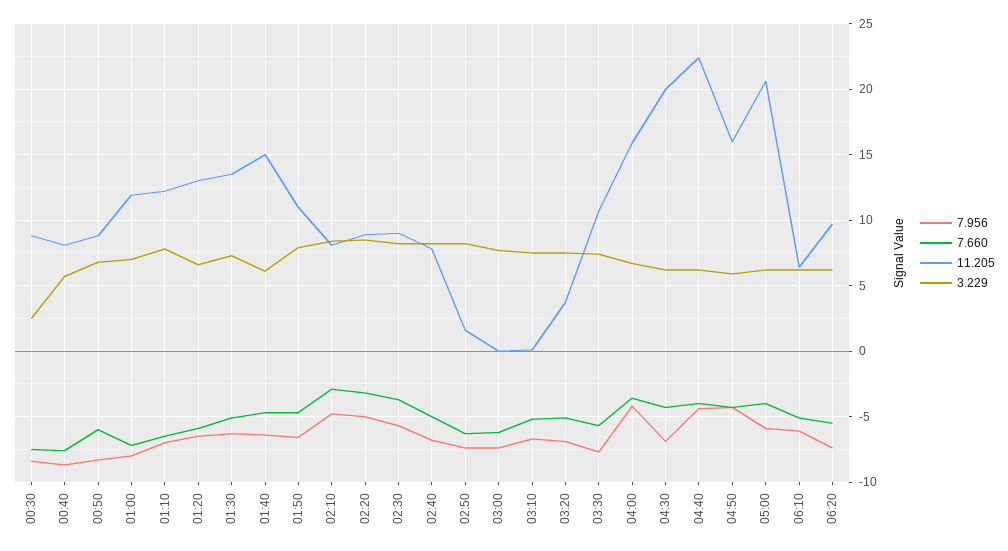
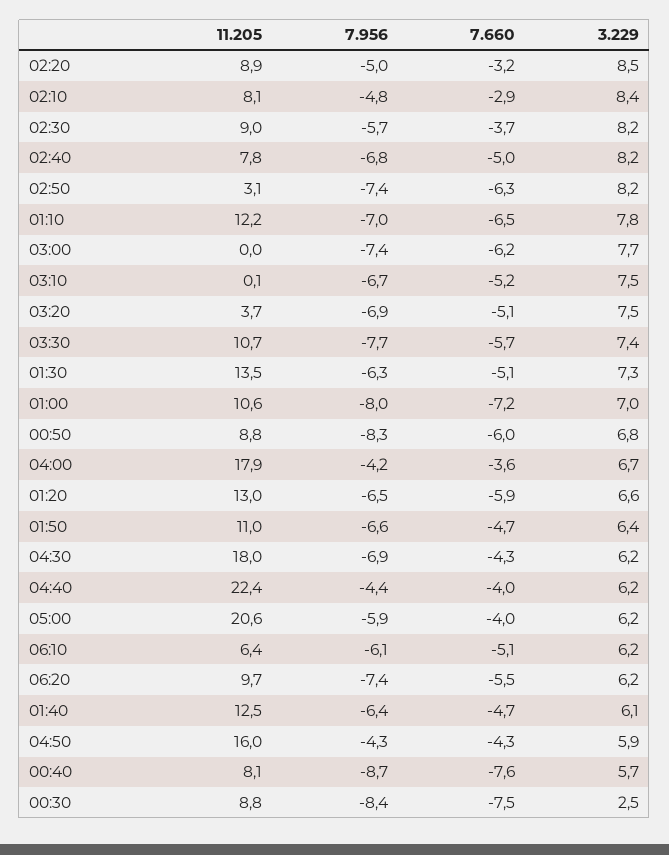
11.205, 01:00: 12 -> 10.6
11.205, 01:40: 15 -> 12.5
3.229, 01:50: 8 -> 6.4
11.205, 02:50: 1.5 -> 3.1
11.205, 04:00: 16 -> 17.9
11.205, 04:30: 20 -> 18

